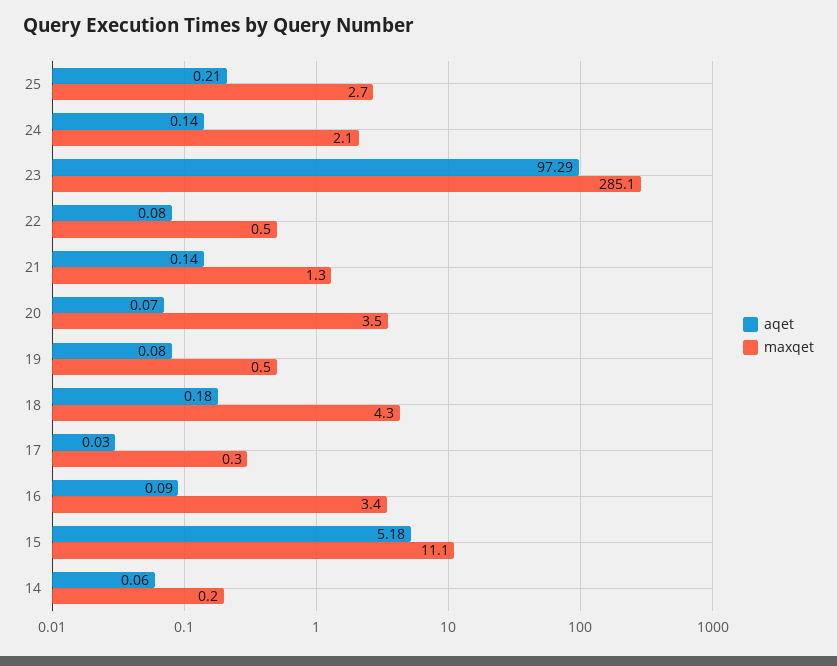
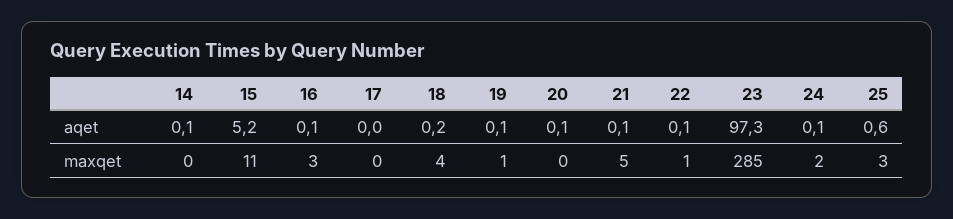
aqet, 25: 0.21 -> 0.6
maxqet, 21: 1.3 -> 5
maxqet, 20: 3.5 -> 0

